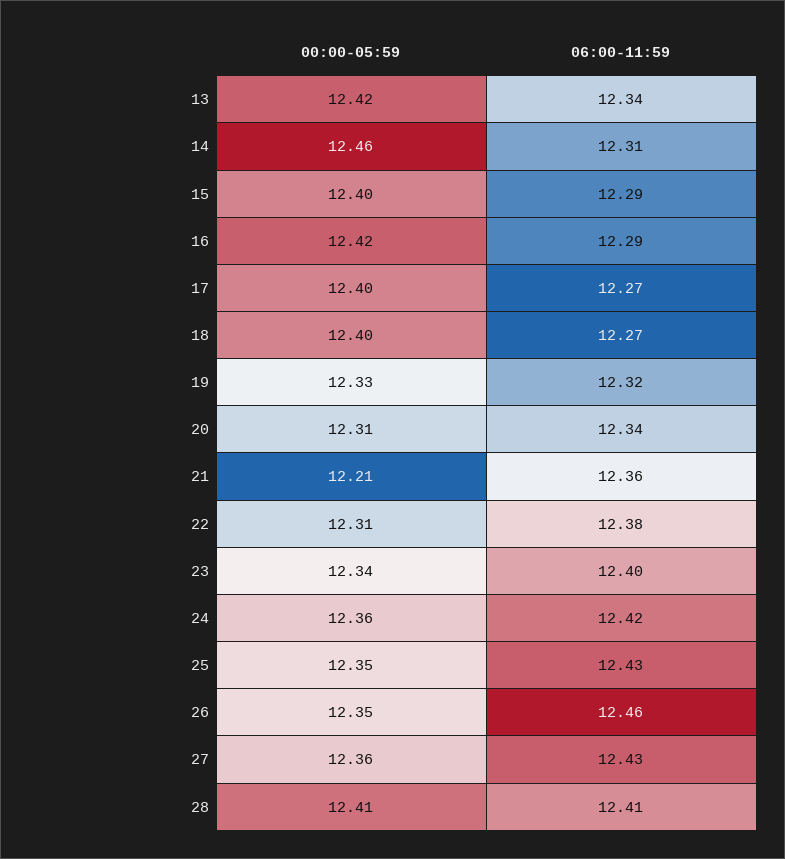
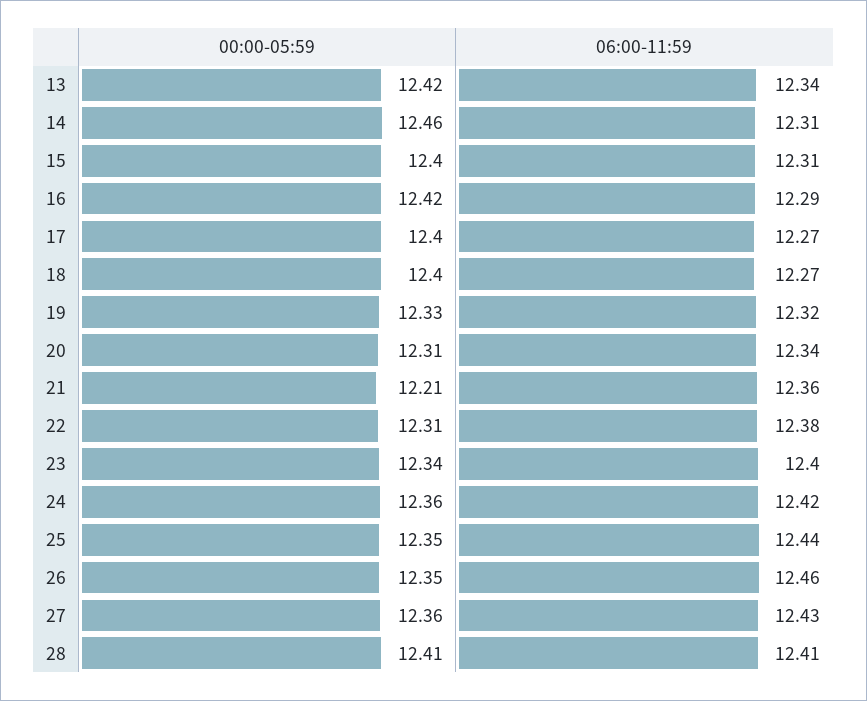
06:00-11:59, 15: 12.29 -> 12.31
06:00-11:59, 25: 12.43 -> 12.44

